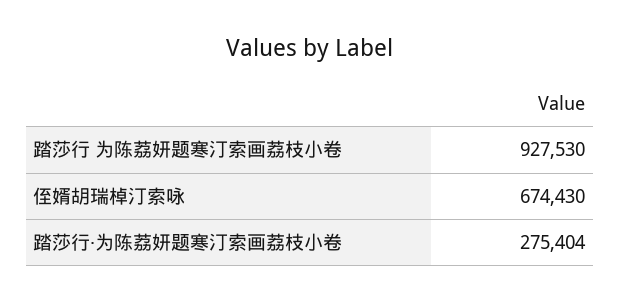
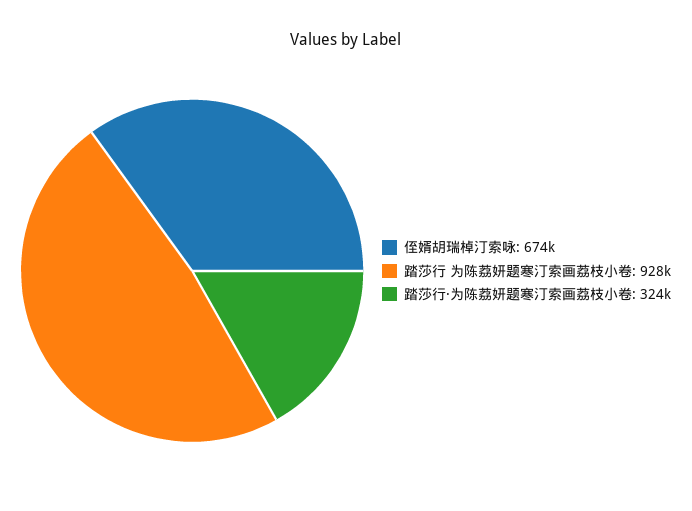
踏莎行·为陈荔妍题寒汀索画荔枝小卷: 275404 -> 324000

